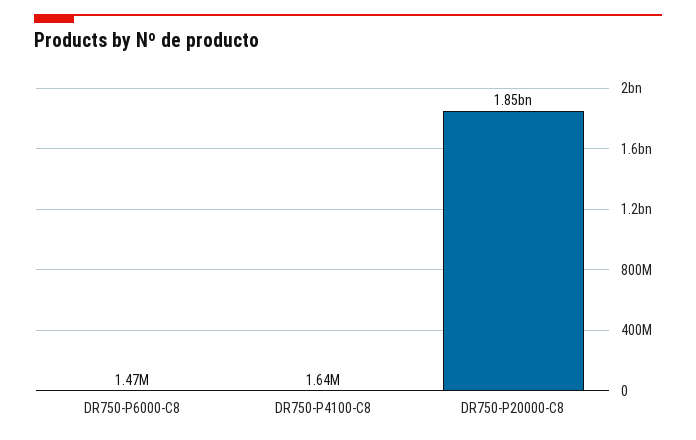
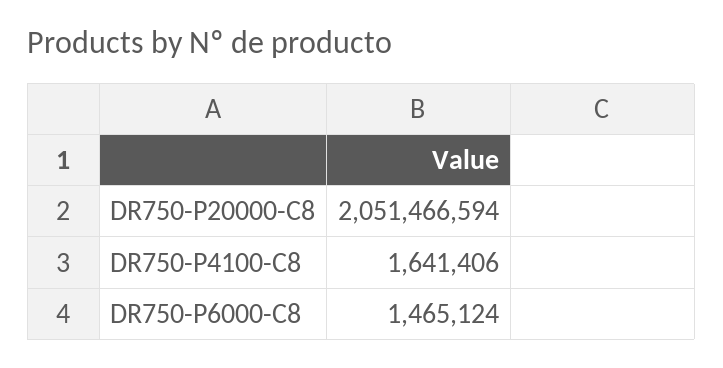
DR750-P20000-C8: 1850000000 -> 2051466594

